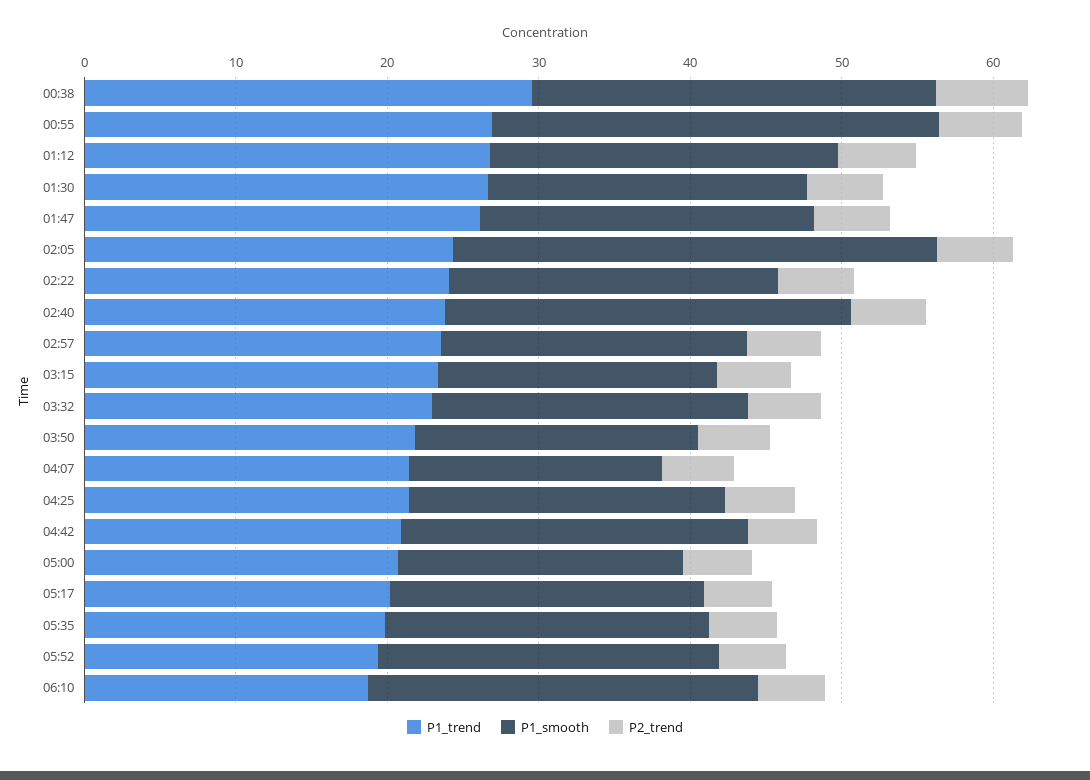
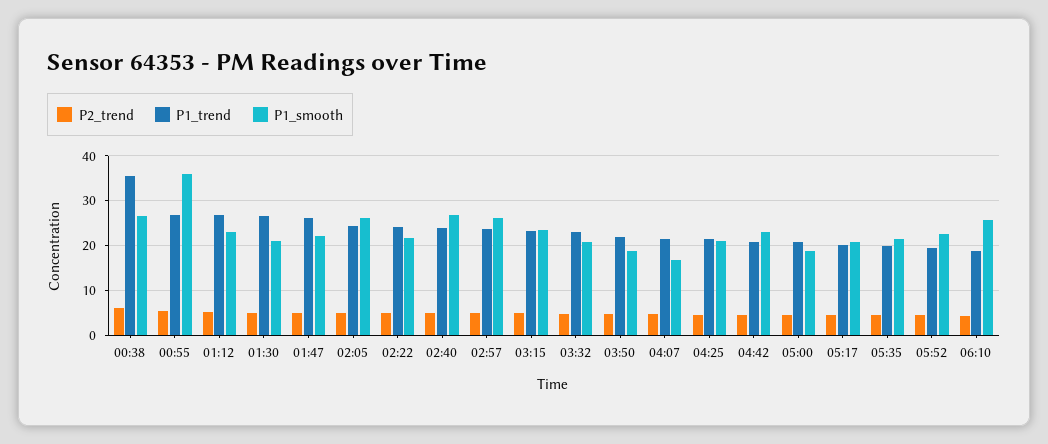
P1_trend, 00:38: 30 -> 36
P1_smooth, 00:55: 30 -> 36
P1_smooth, 02:05: 32 -> 26
P1_smooth, 02:57: 20 -> 26
P1_smooth, 03:15: 18 -> 24

